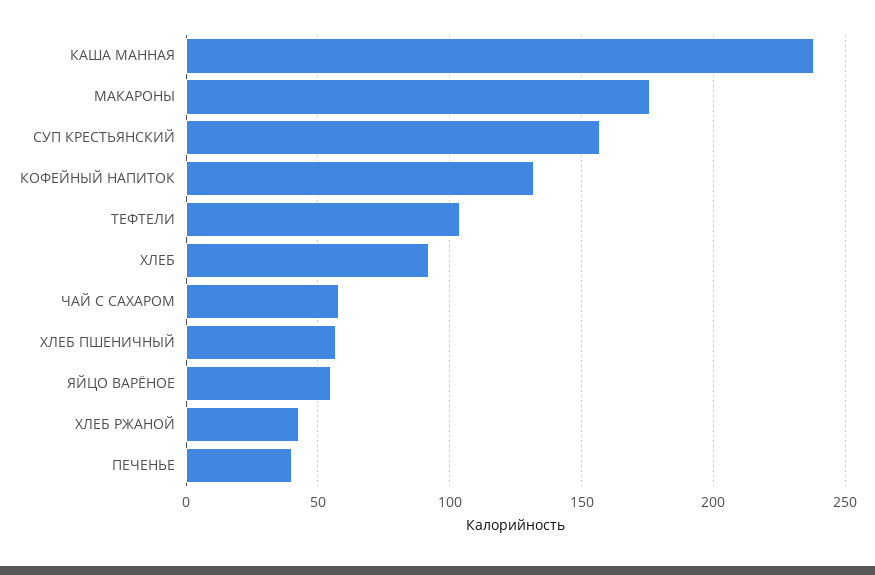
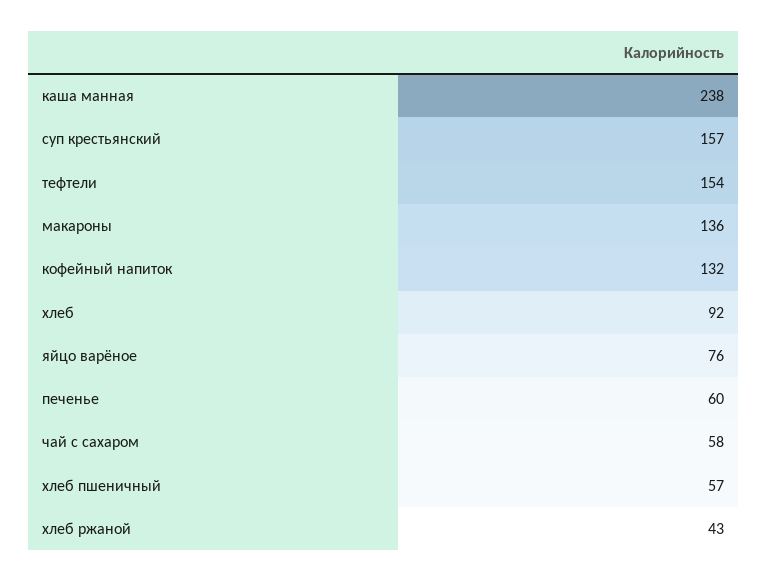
МАКАРОНЫ: 175 -> 136
ТЕФТЕЛИ: 105 -> 154
ЯЙЦО ВАРЁНОЕ: 55 -> 76
ПЕЧЕНЬЕ: 40 -> 60

